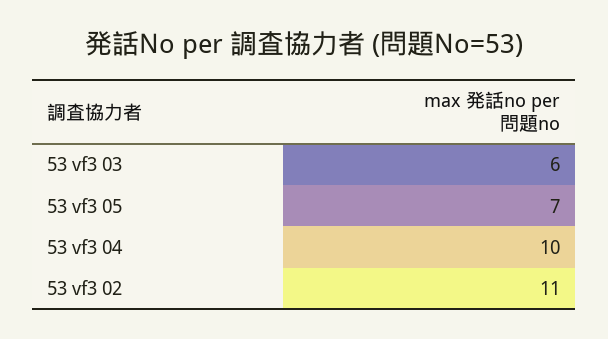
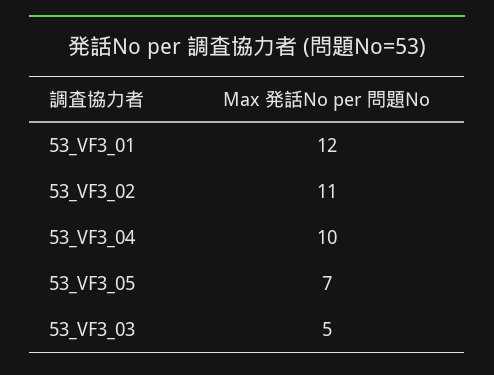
53 vf3 03: 6 -> 5
53_VF3_01: none -> 12

